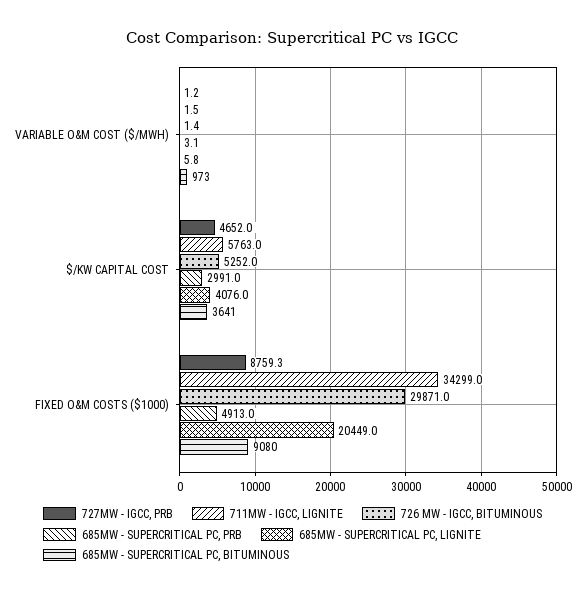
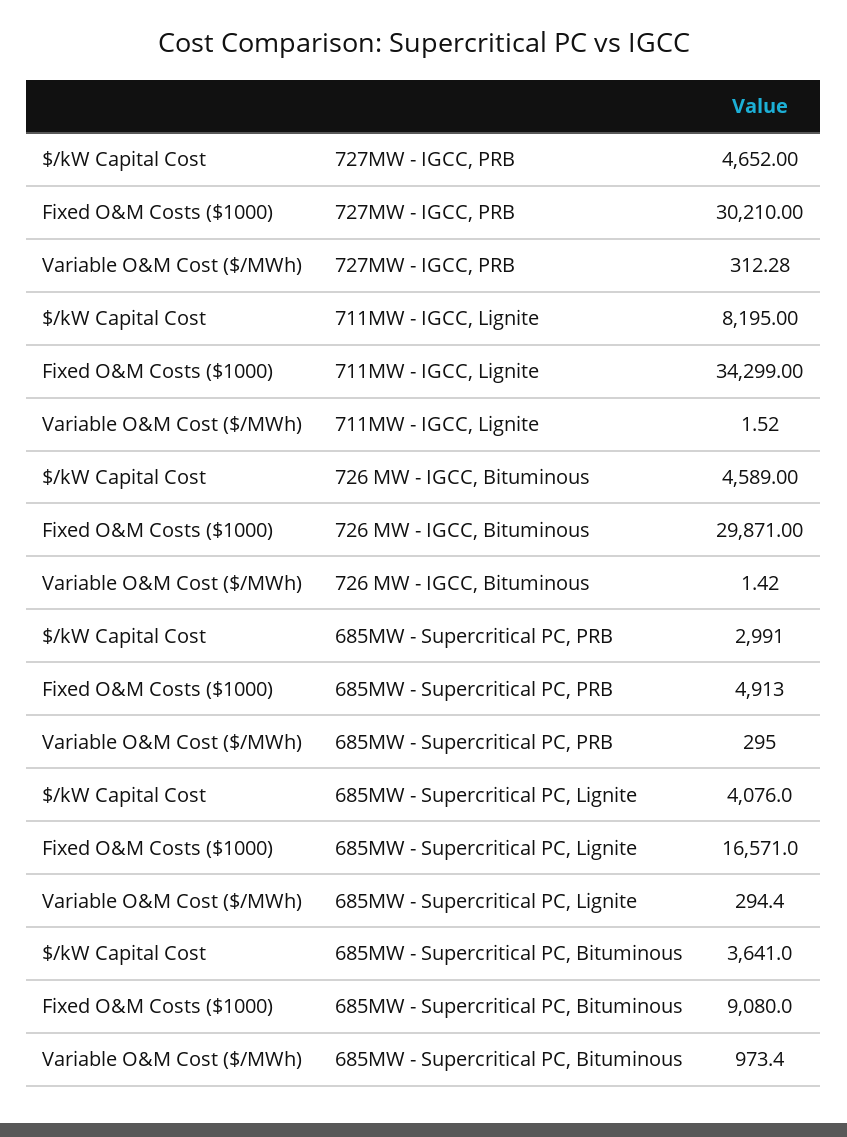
727MW - IGCC, PRB, VARIABLE O&M COST ($/MWH): 1.2 -> 312.28
685MW - SUPERCRITICAL PC, PRB, VARIABLE O&M COST ($/MWH): 3.1 -> 295
685MW - SUPERCRITICAL PC, LIGNITE, VARIABLE O&M COST ($/MWH): 5.8 -> 294.4
711MW - IGCC, LIGNITE, $/KW CAPITAL COST: 5763 -> 8195
726 MW - IGCC, BITUMINOUS, $/KW CAPITAL COST: 5252 -> 4589
727MW - IGCC, PRB, FIXED O&M COSTS ($1000): 8759.3 -> 30210
685MW - SUPERCRITICAL PC, LIGNITE, FIXED O&M COSTS ($1000): 20449 -> 16571

